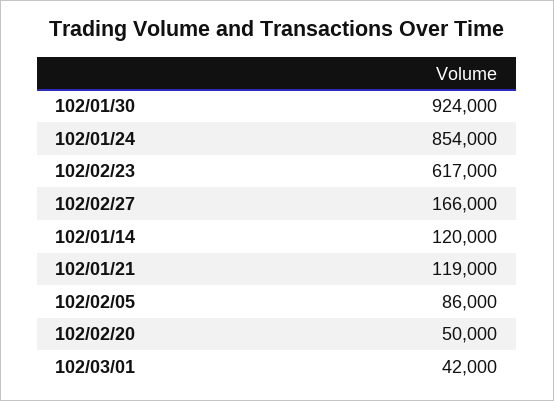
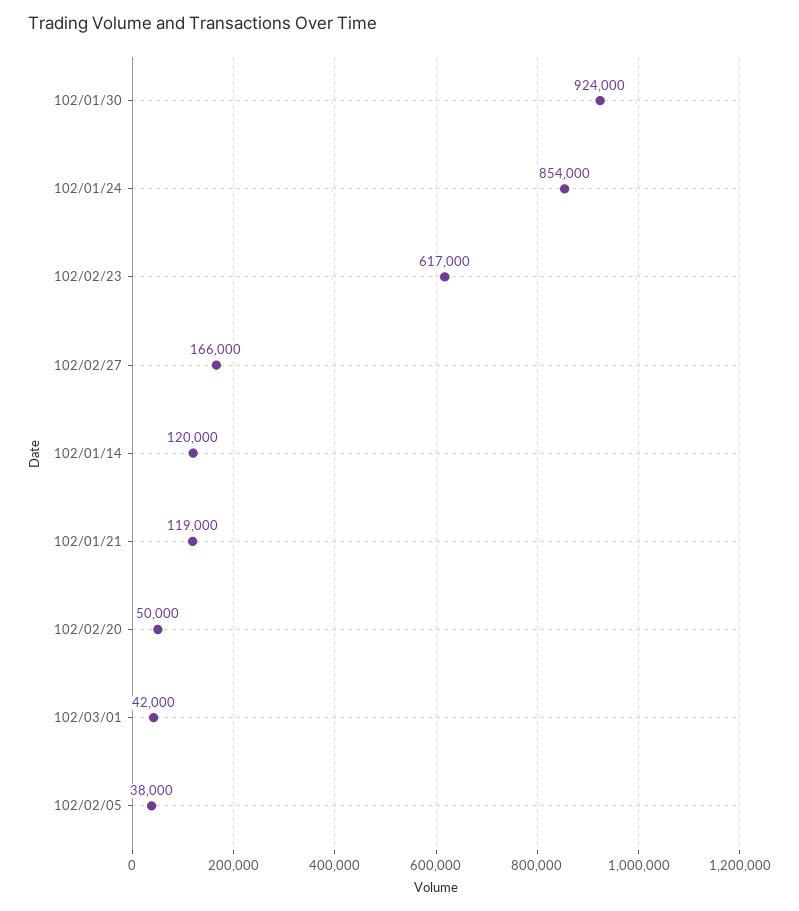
102/02/05: 86000 -> 38000

